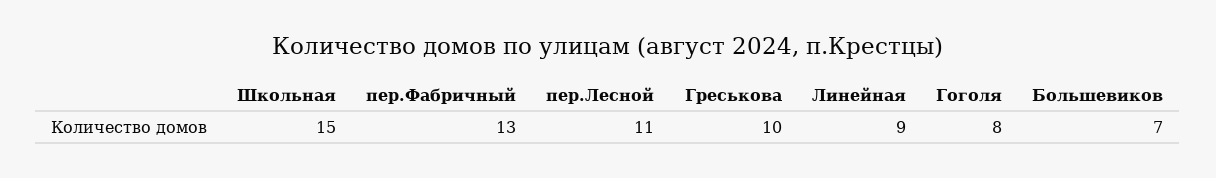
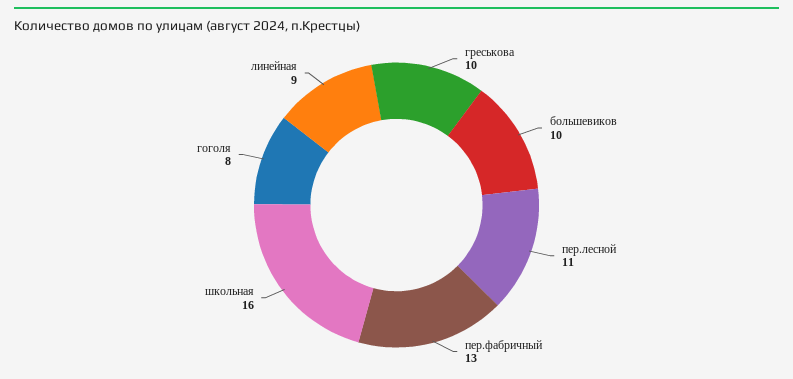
Школьная: 15 -> 16
Большевиков: 7 -> 10

